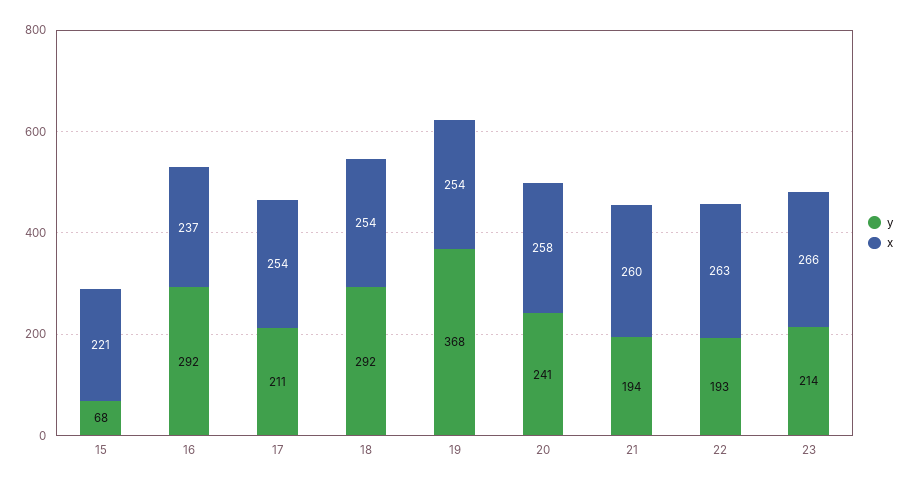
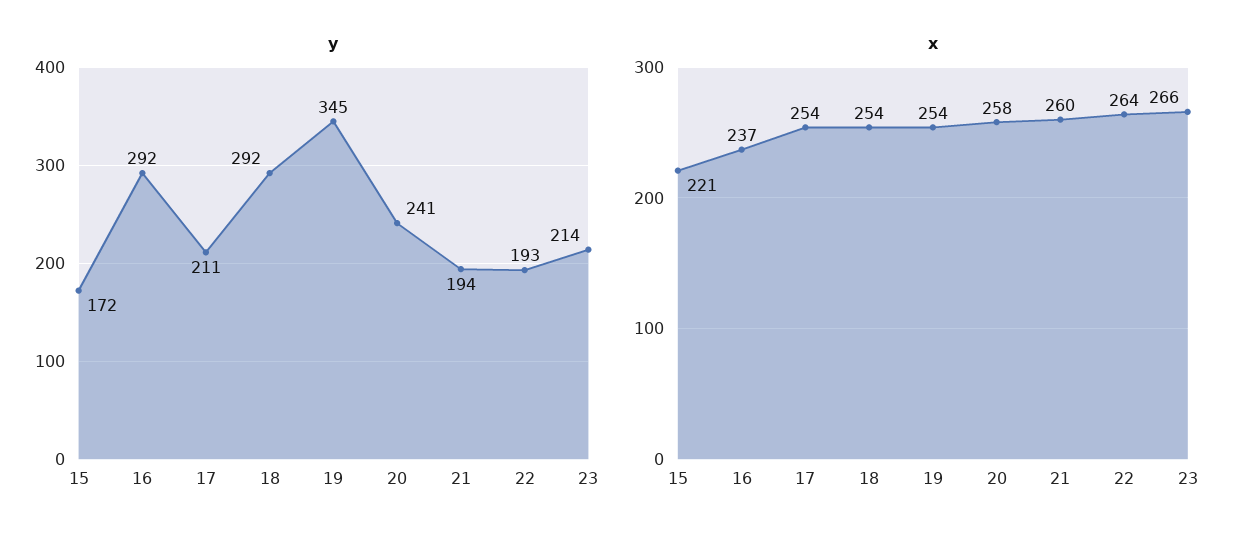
y, 15: 68 -> 172
y, 19: 368 -> 345
x, 22: 263 -> 264

